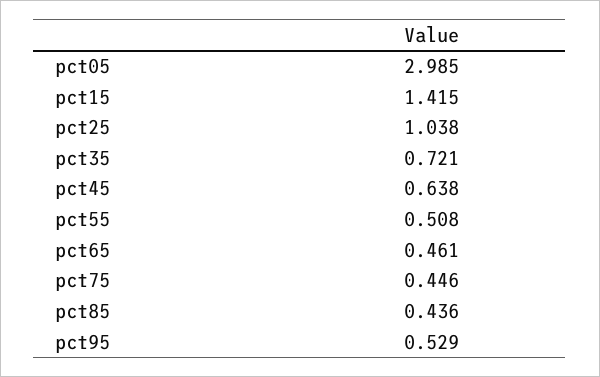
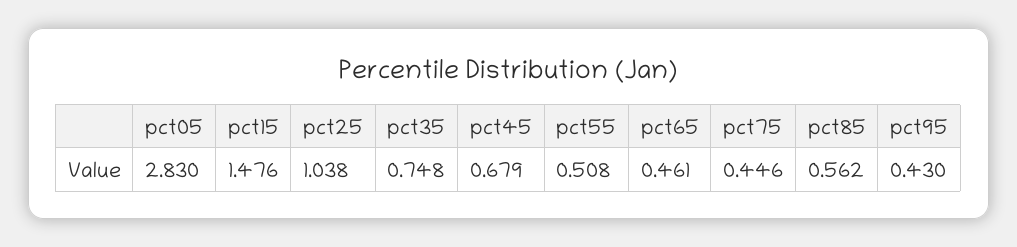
pct05: 2.985 -> 2.83
pct15: 1.415 -> 1.476
pct35: 0.721 -> 0.748
pct45: 0.638 -> 0.679
pct85: 0.436 -> 0.562
pct95: 0.529 -> 0.43

